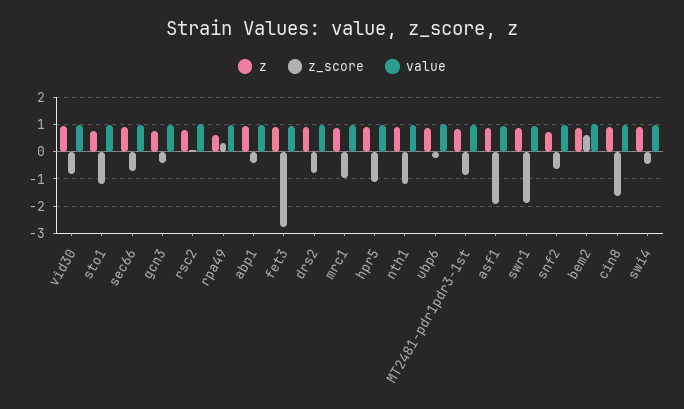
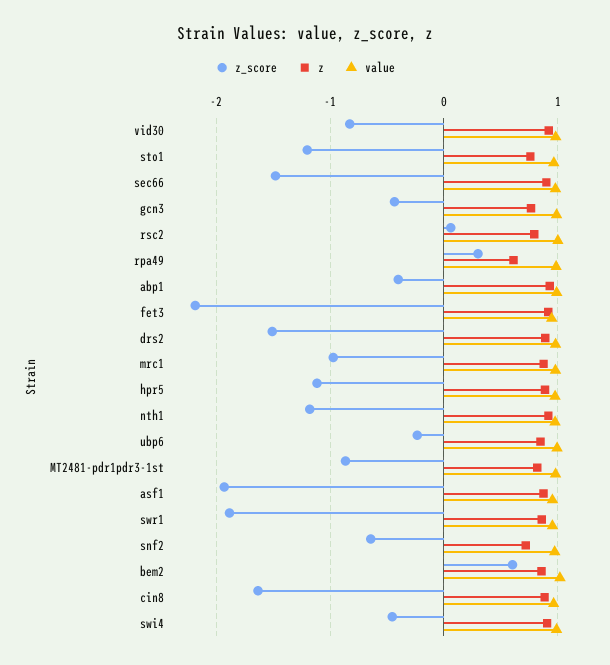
z_score, sec66: -0.75 -> -1.5
z_score, fet3: -2.75 -> -2.2
z_score, drs2: -0.75 -> -1.5

